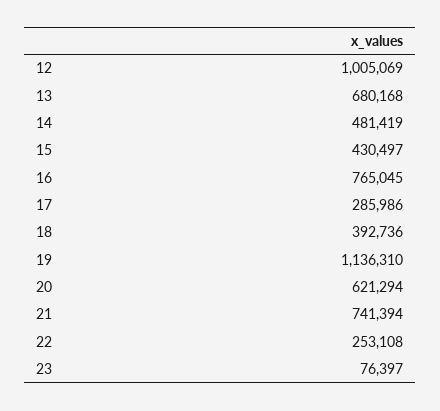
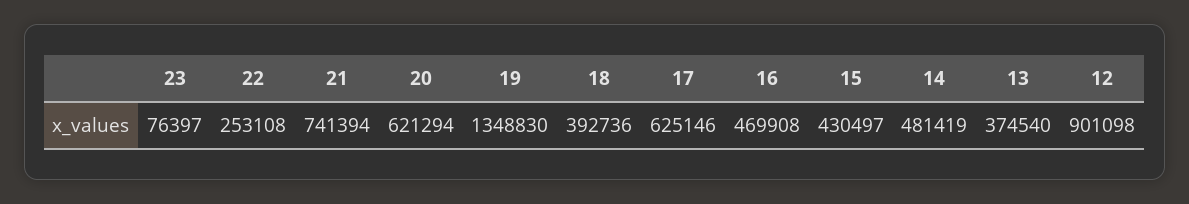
12: 1005069 -> 901098
13: 680168 -> 374540
16: 765045 -> 469908
17: 285986 -> 625146
19: 1136310 -> 1348830

